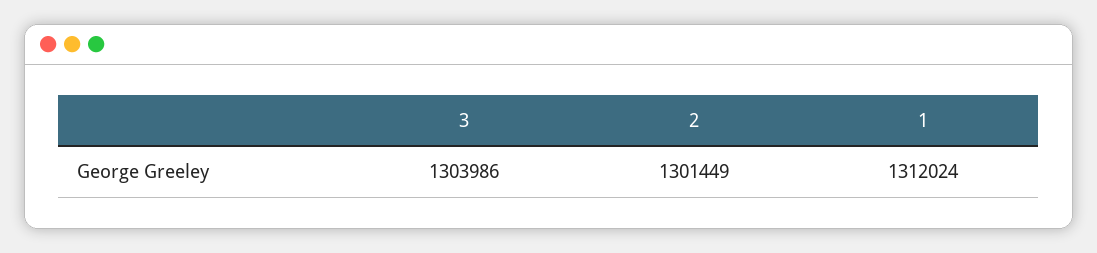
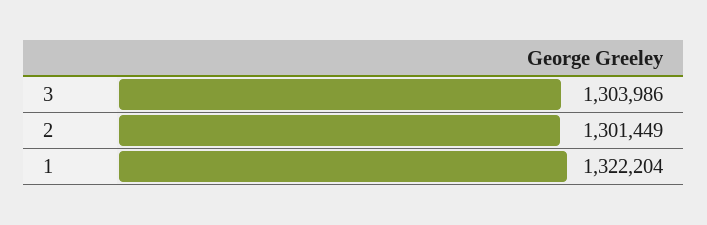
1: 1312024 -> 1322204

